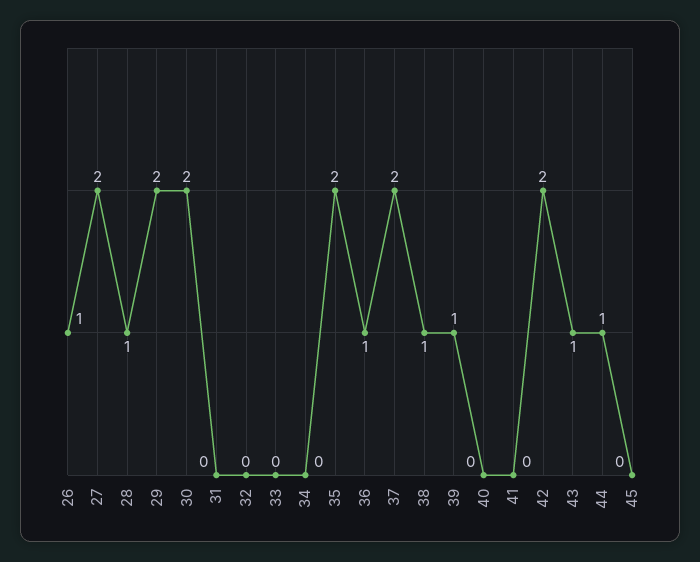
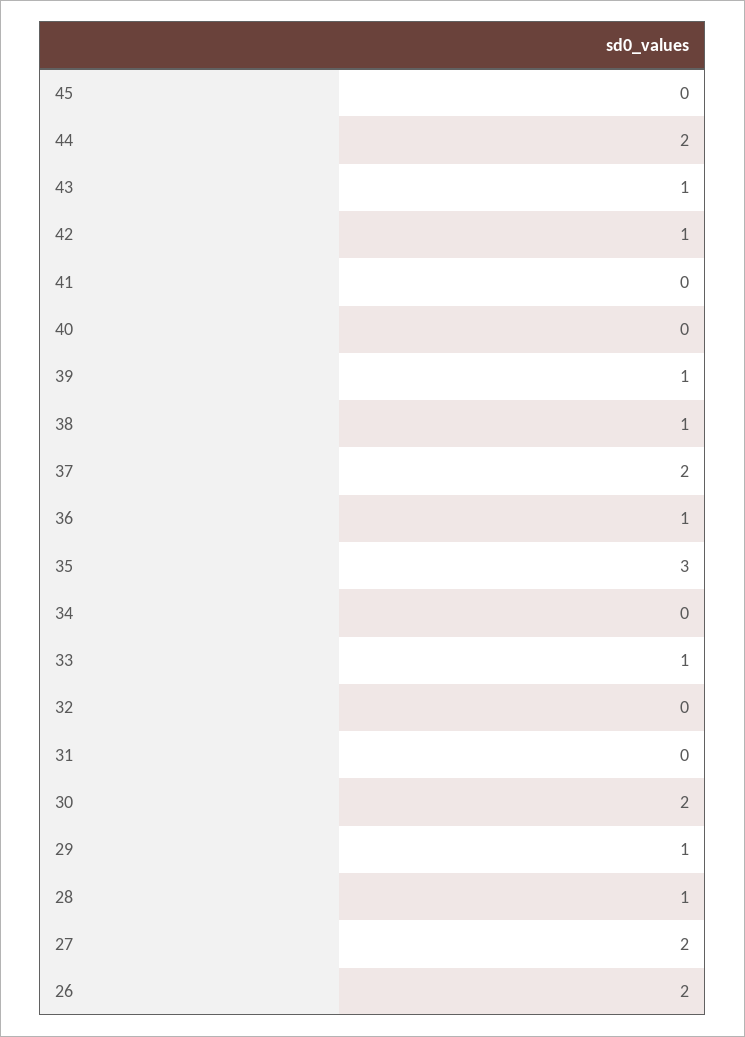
26: 1 -> 2
29: 2 -> 1
33: 0 -> 1
35: 2 -> 3
42: 2 -> 1
44: 1 -> 2

